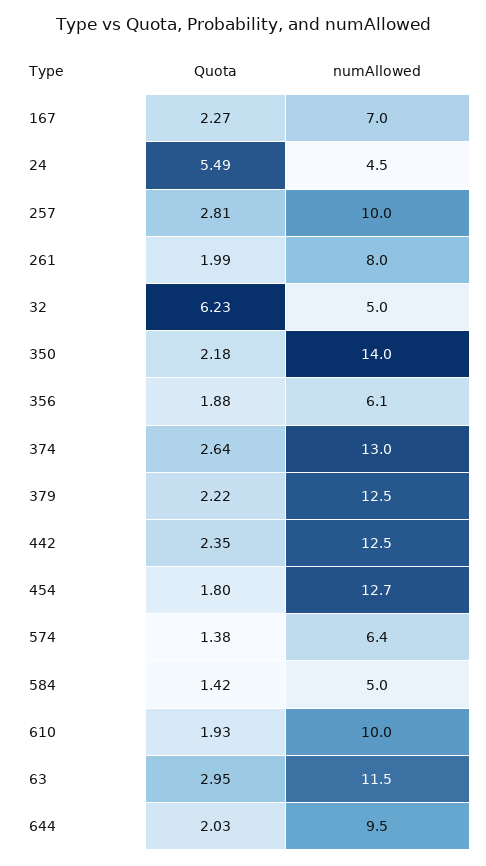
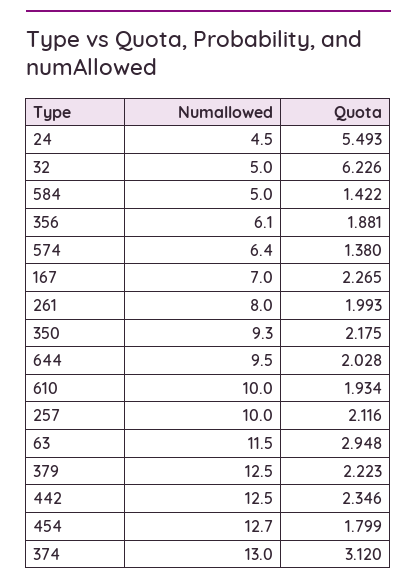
Quota, 257: 2.81 -> 2.116
numAllowed, 350: 14 -> 9.3
Quota, 374: 2.64 -> 3.12

